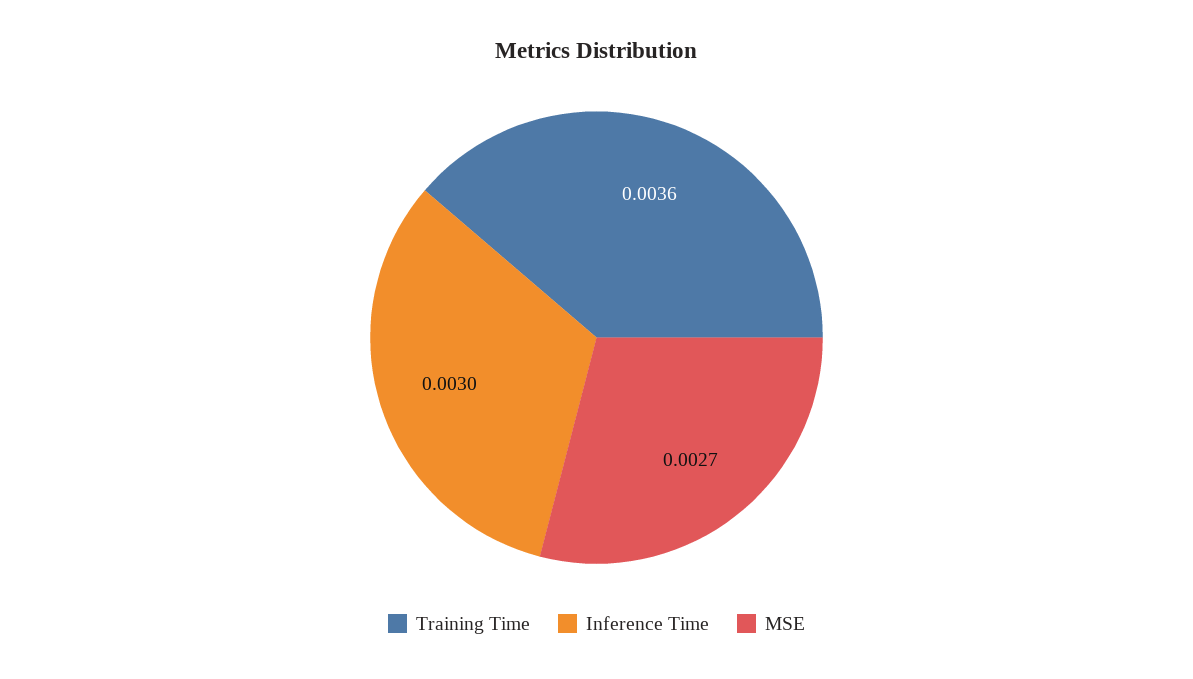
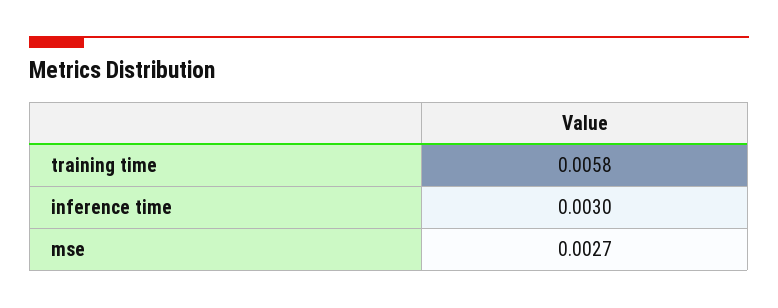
Training Time: 0.0036 -> 0.0058

